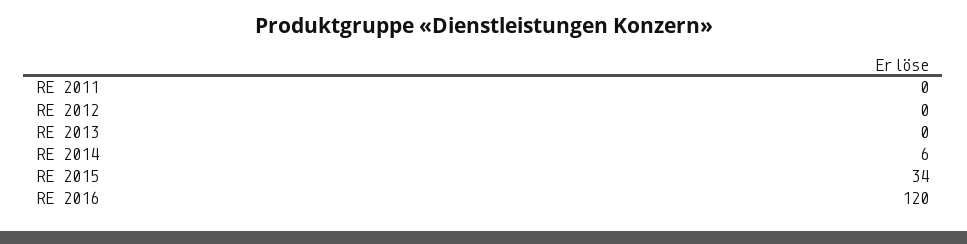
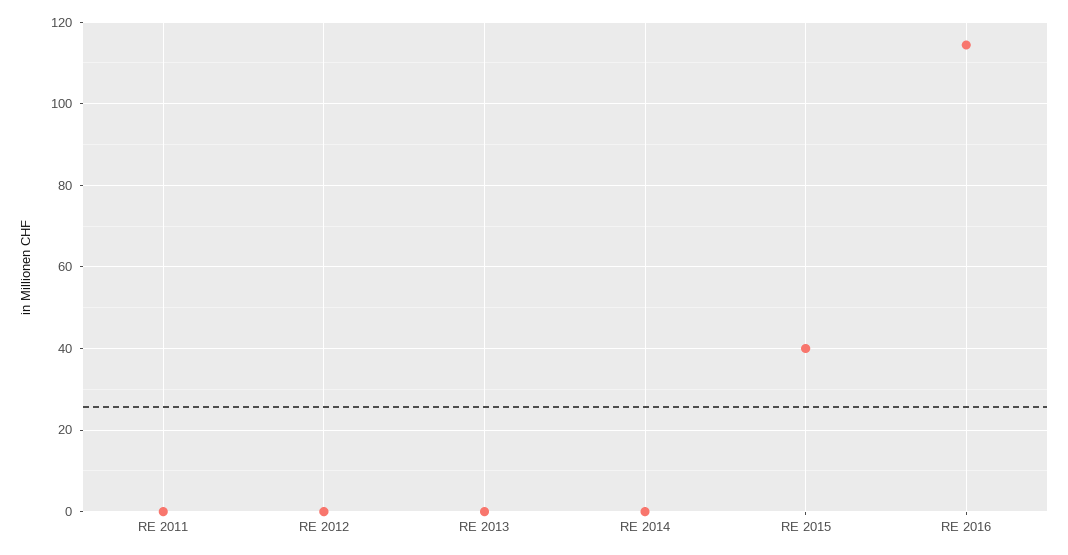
RE 2014: 6 -> 0
RE 2015: 34 -> 40
RE 2016: 120 -> 114

